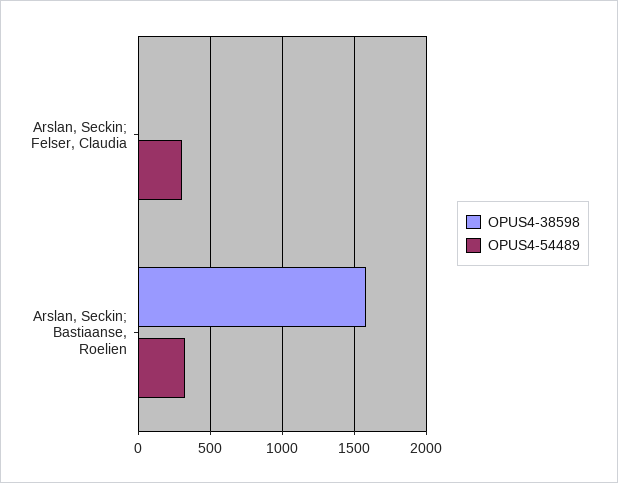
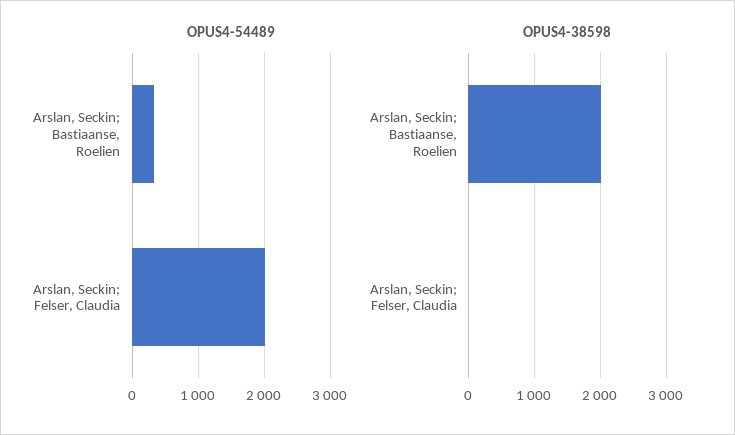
OPUS4-54489, Arslan, Seckin; Felser, Claudia: 300 -> 2000
OPUS4-38598, Arslan, Seckin; Bastiaanse, Roelien: 1600 -> 2000

